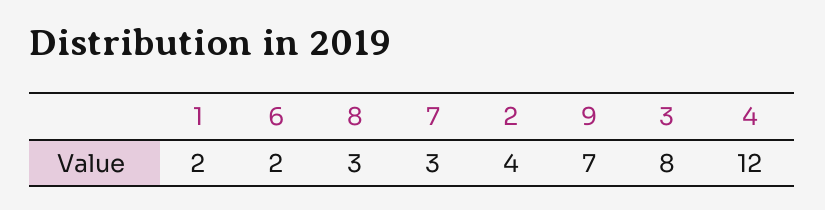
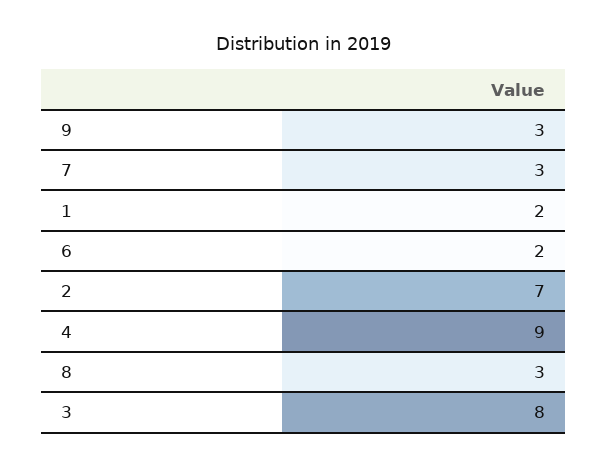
2: 4 -> 7
9: 7 -> 3
4: 12 -> 9

